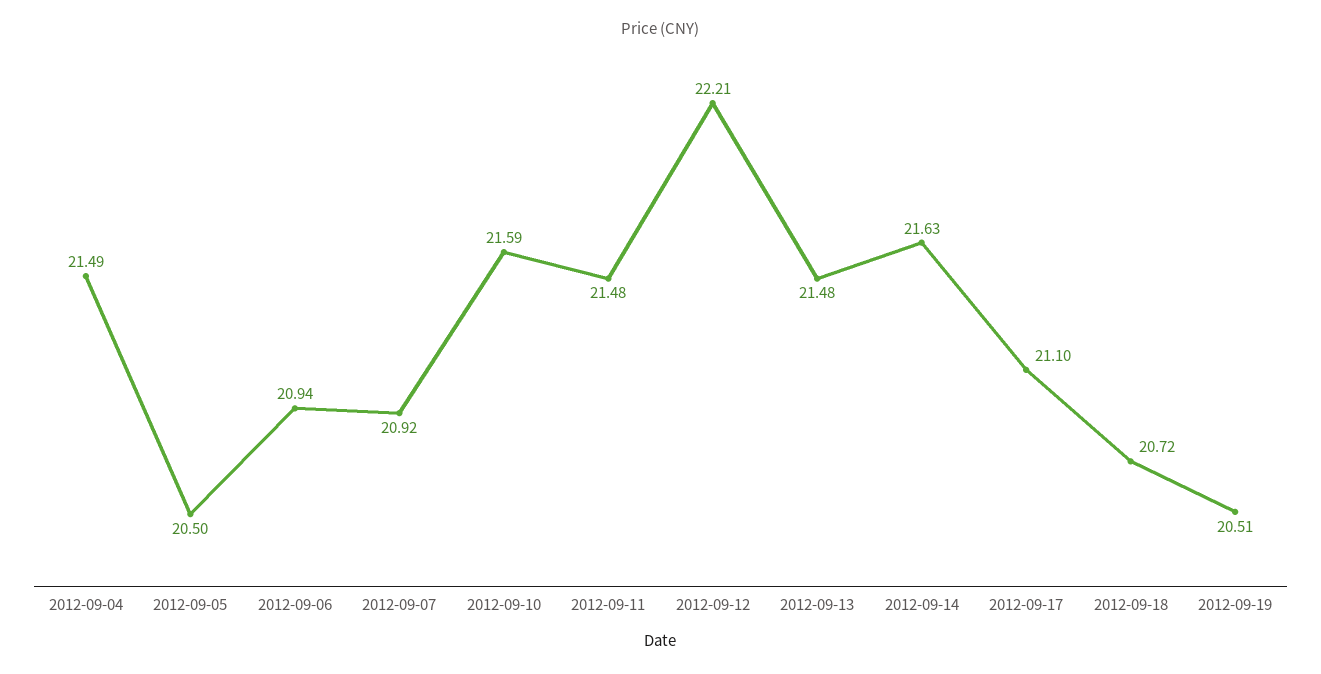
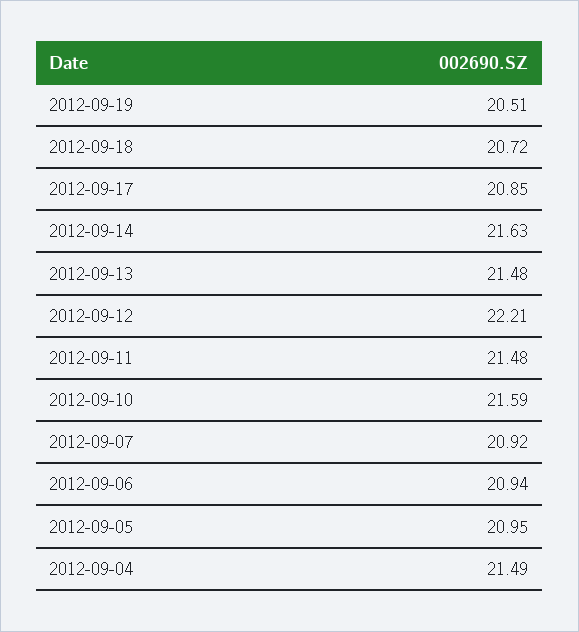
2012-09-05: 20.5 -> 20.95
2012-09-17: 21.1 -> 20.85

